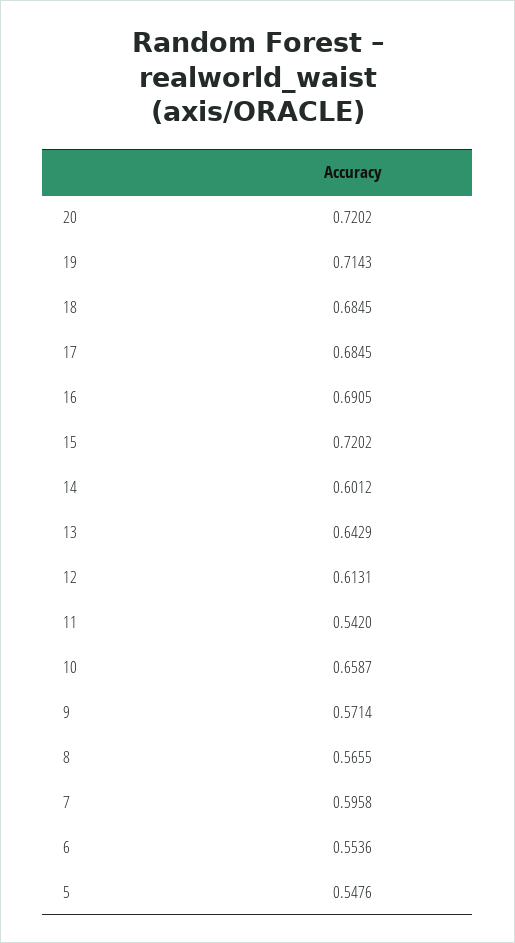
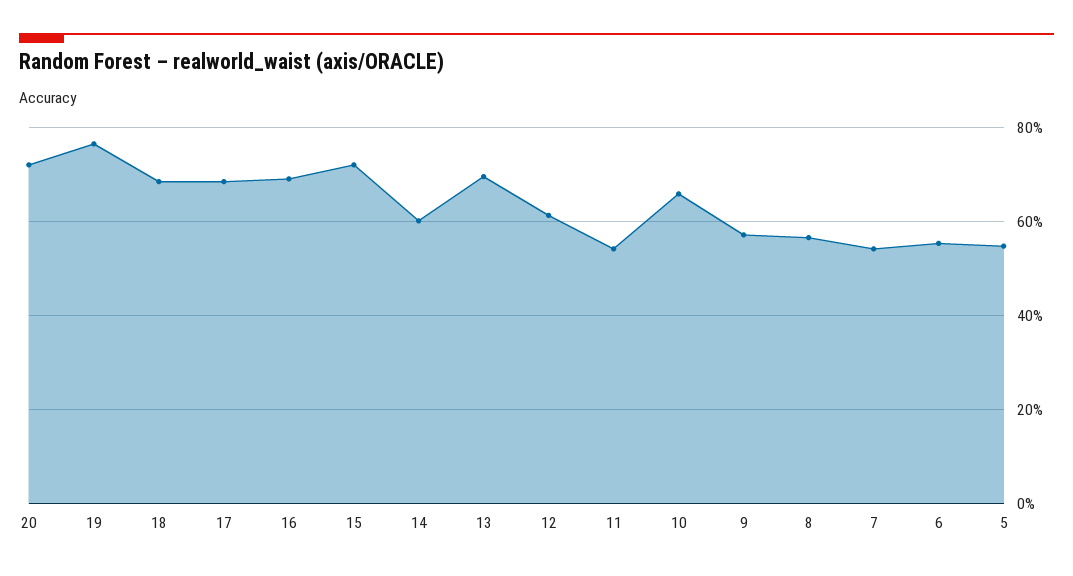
19: 0.7143 -> 0.76
13: 0.6429 -> 0.7
7: 0.5958 -> 0.54

